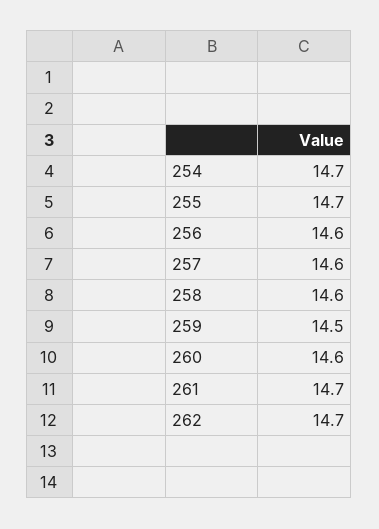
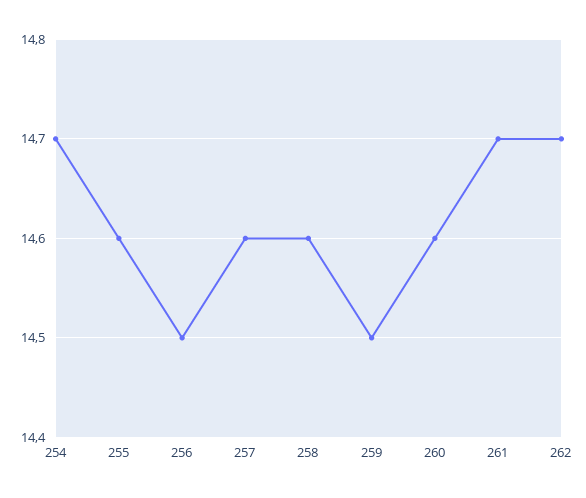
255: 14.7 -> 14.6
256: 14.6 -> 14.5

